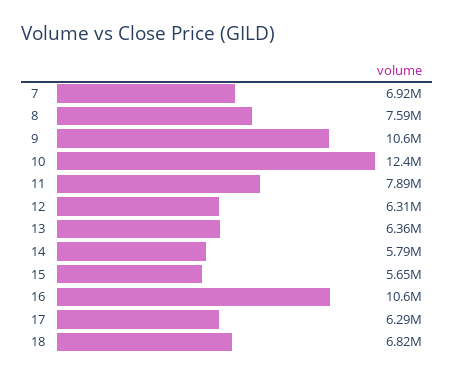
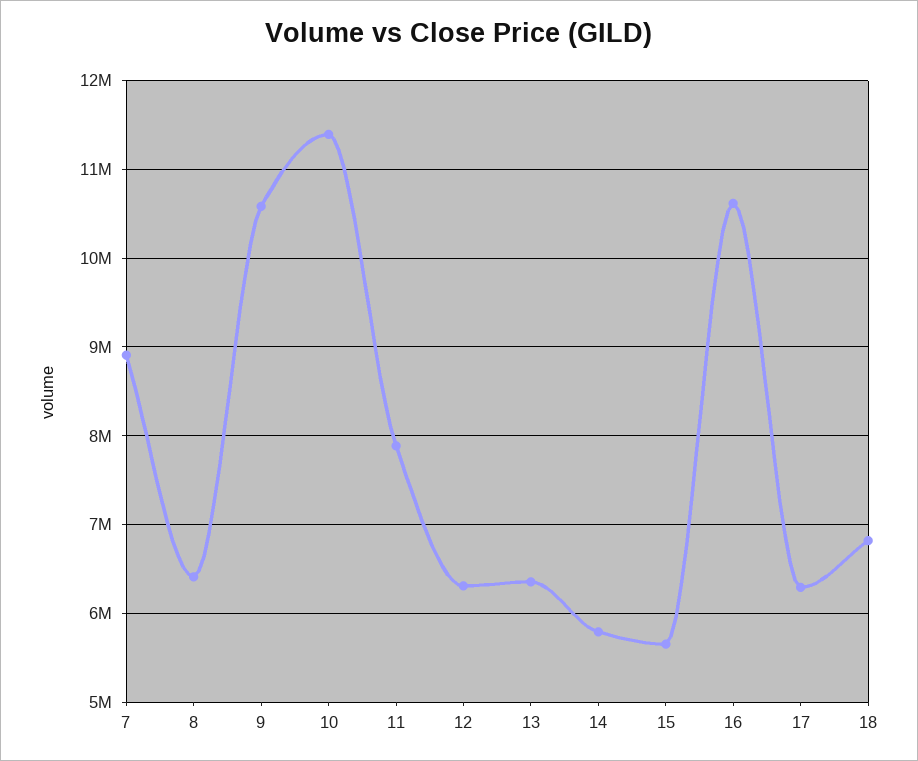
7: 6920000 -> 8900000
8: 7590000 -> 6400000
10: 12400000 -> 11400000

